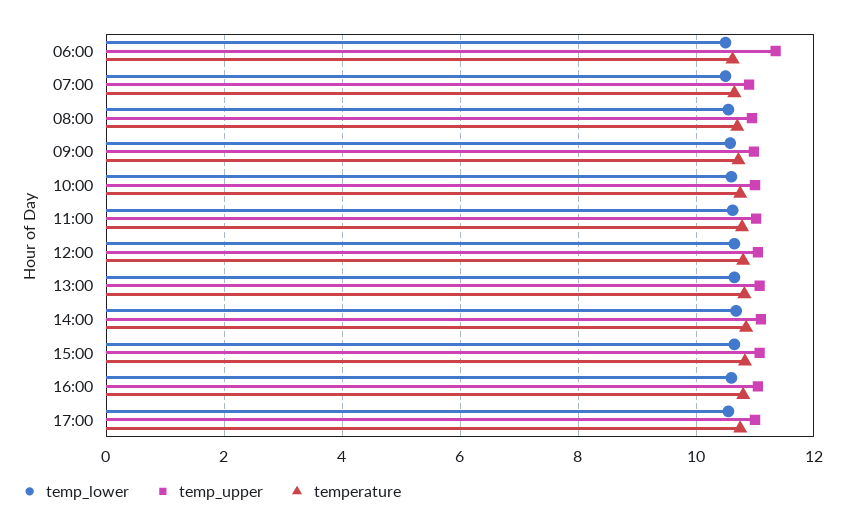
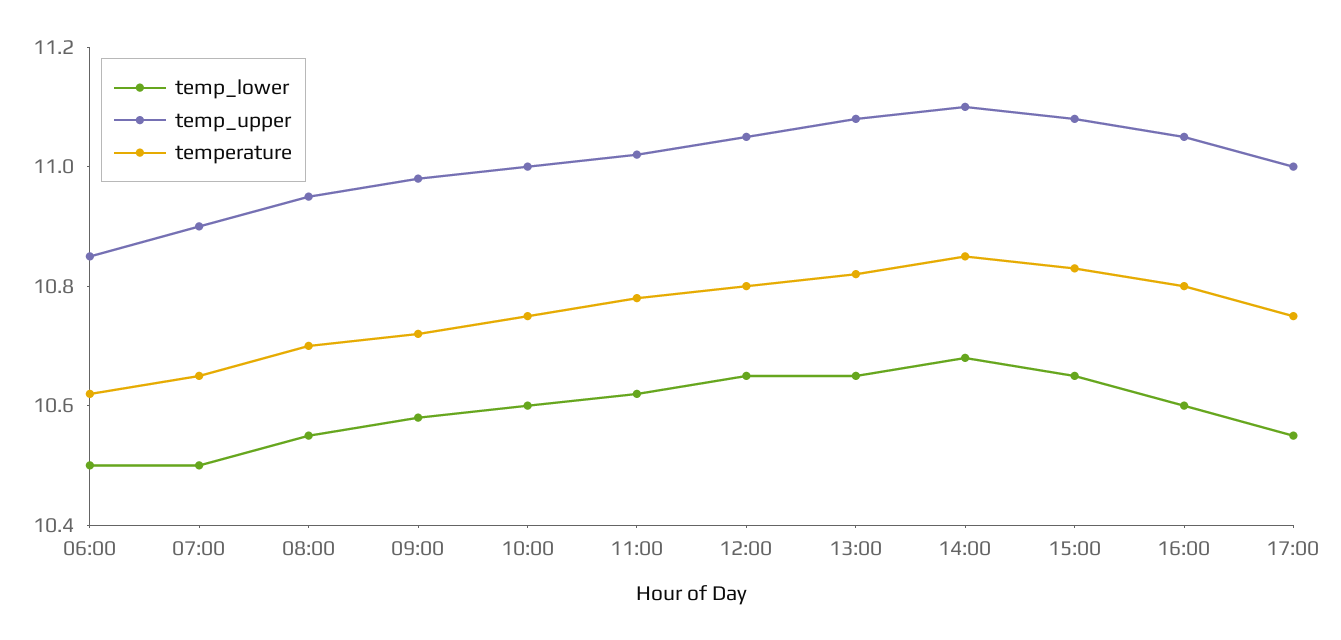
temp_upper, 06:00: 11.4 -> 10.85

